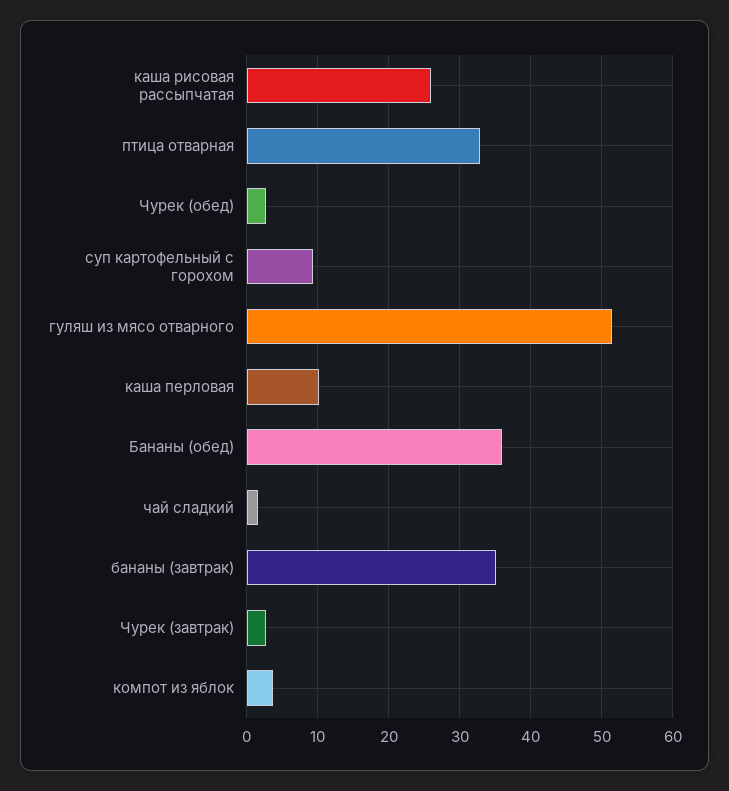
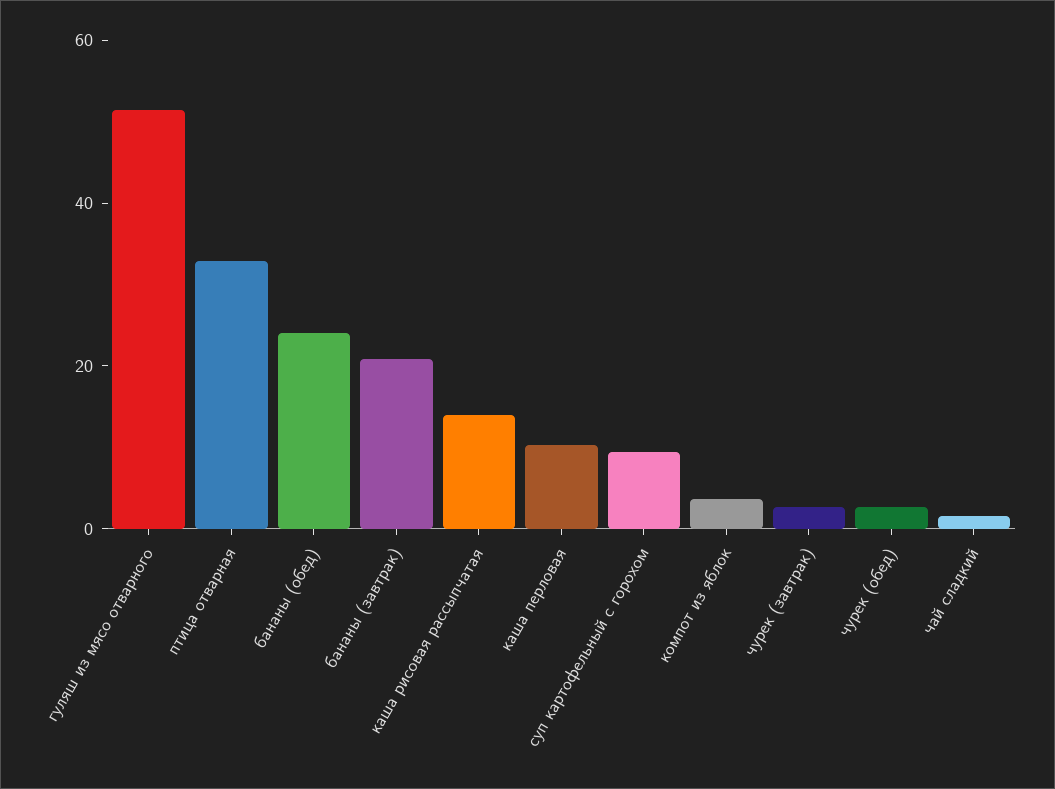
каша рисовая рассыпчатая: 26 -> 15
Бананы (обед): 36 -> 25
бананы (завтрак): 35 -> 20

